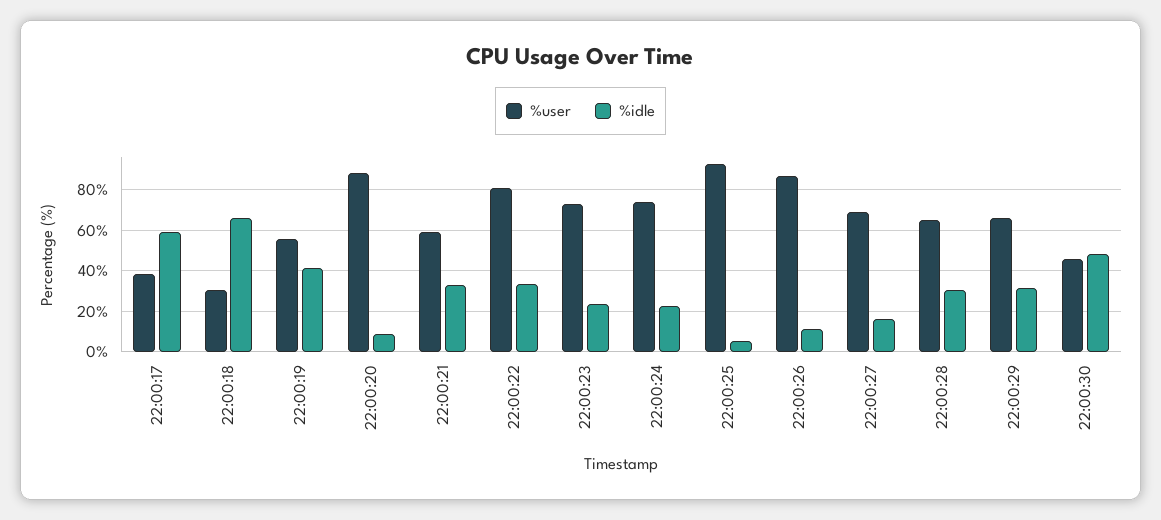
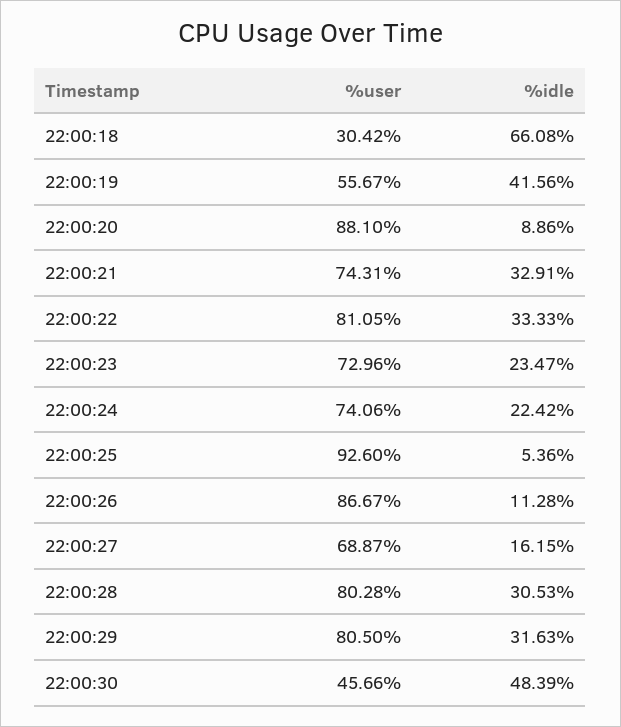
%user, 22:00:17: 40 -> none
%idle, 22:00:17: 60 -> none
%user, 22:00:21: 60 -> 74.31
%user, 22:00:28: 65 -> 80.28
%user, 22:00:29: 65 -> 80.5

